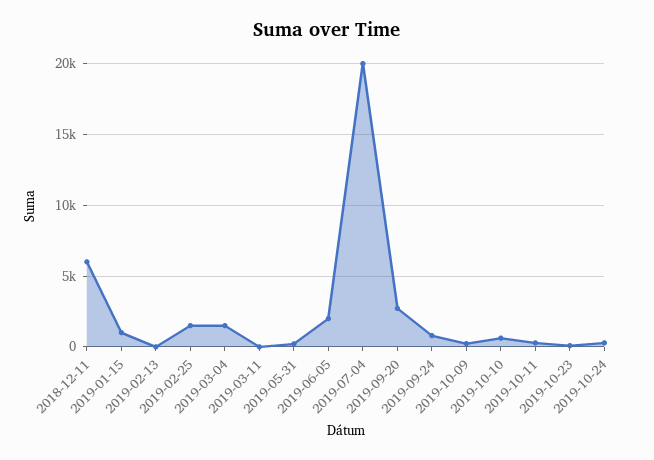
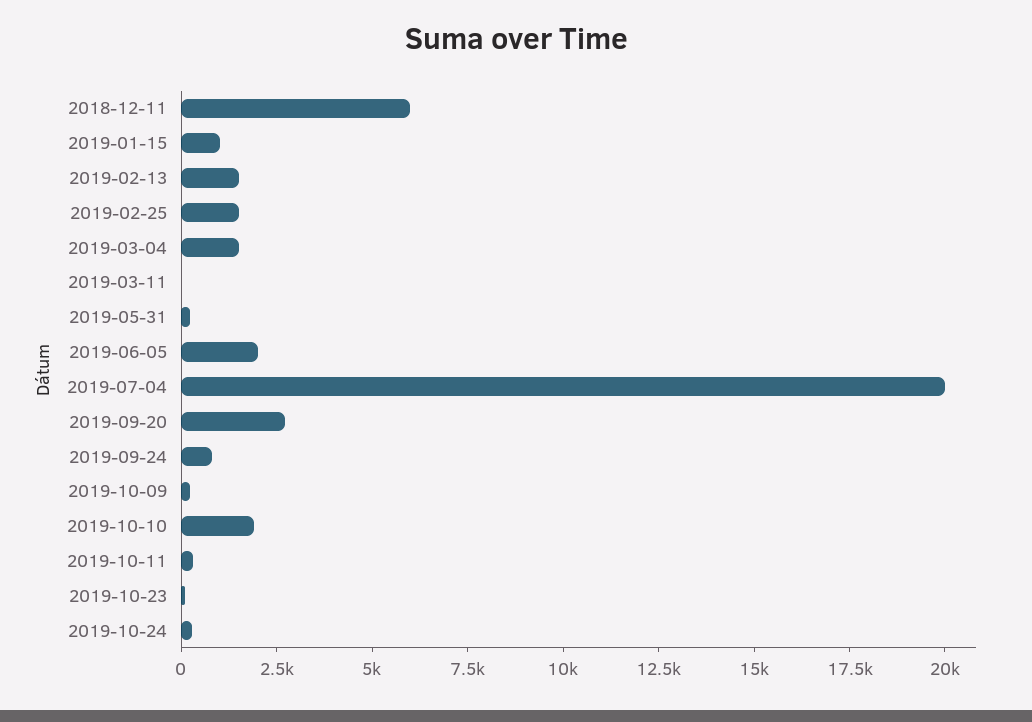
2019-02-13: 0 -> 1500
2019-10-10: 500 -> 2000

